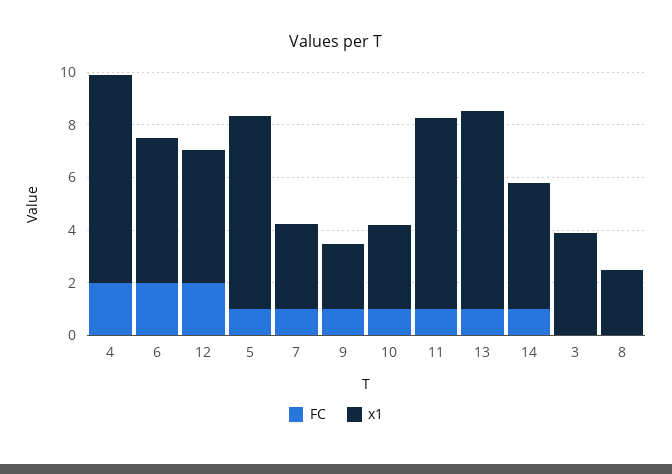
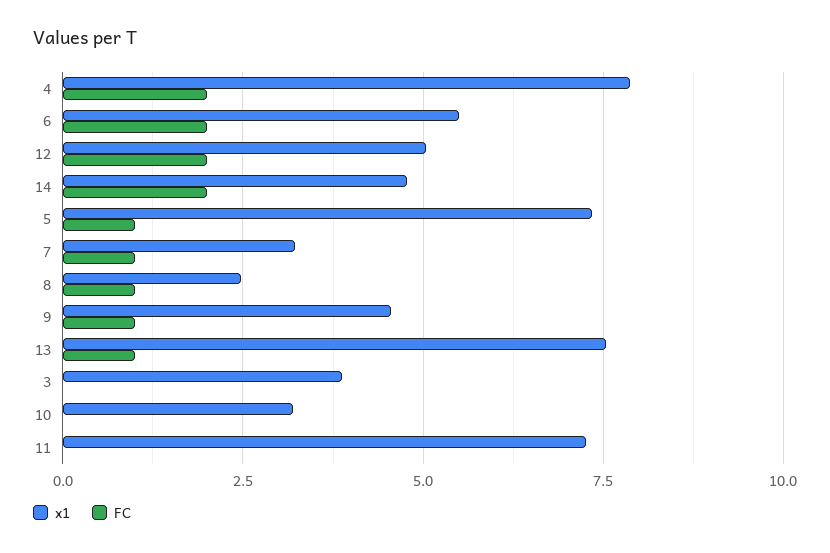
x1, 9: 2.5 -> 4.5
FC, 10: 1 -> 0
FC, 11: 1 -> 0
FC, 14: 1 -> 2
FC, 8: 0 -> 1

